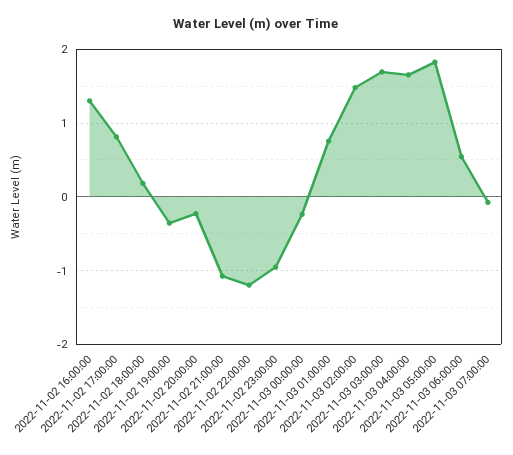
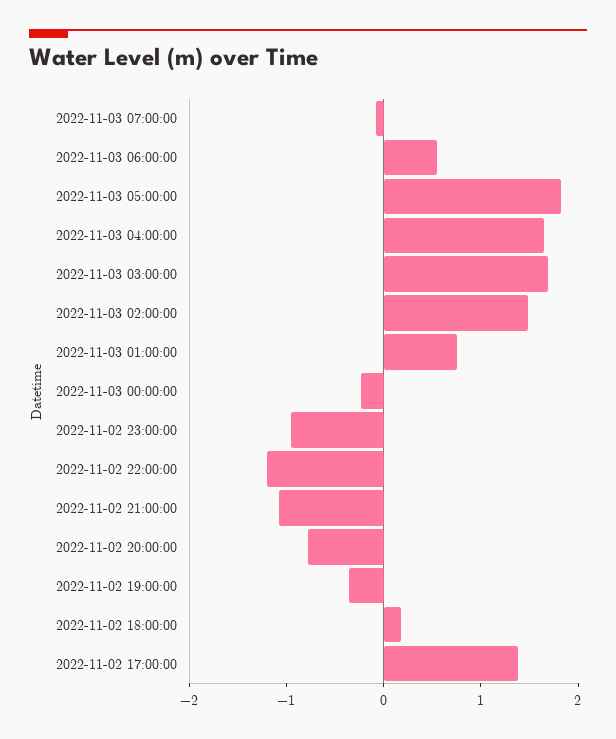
2022-11-02 16:00:00: 1.3 -> none
2022-11-02 17:00:00: 0.8 -> 1.4
2022-11-02 20:00:00: -0.2 -> -0.8

